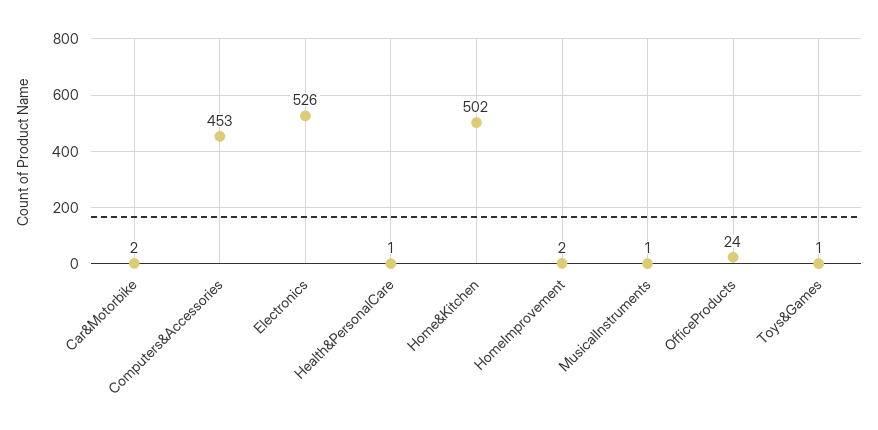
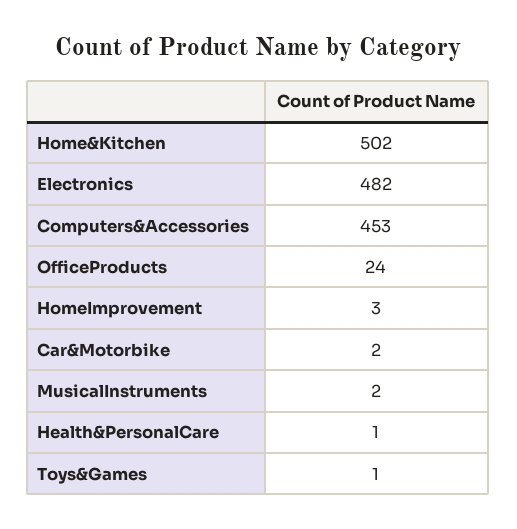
Electronics: 526 -> 482
HomeImprovement: 2 -> 3
MusicalInstruments: 1 -> 2

